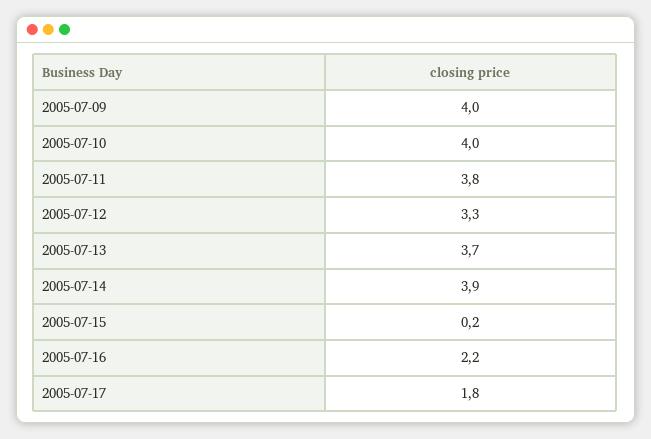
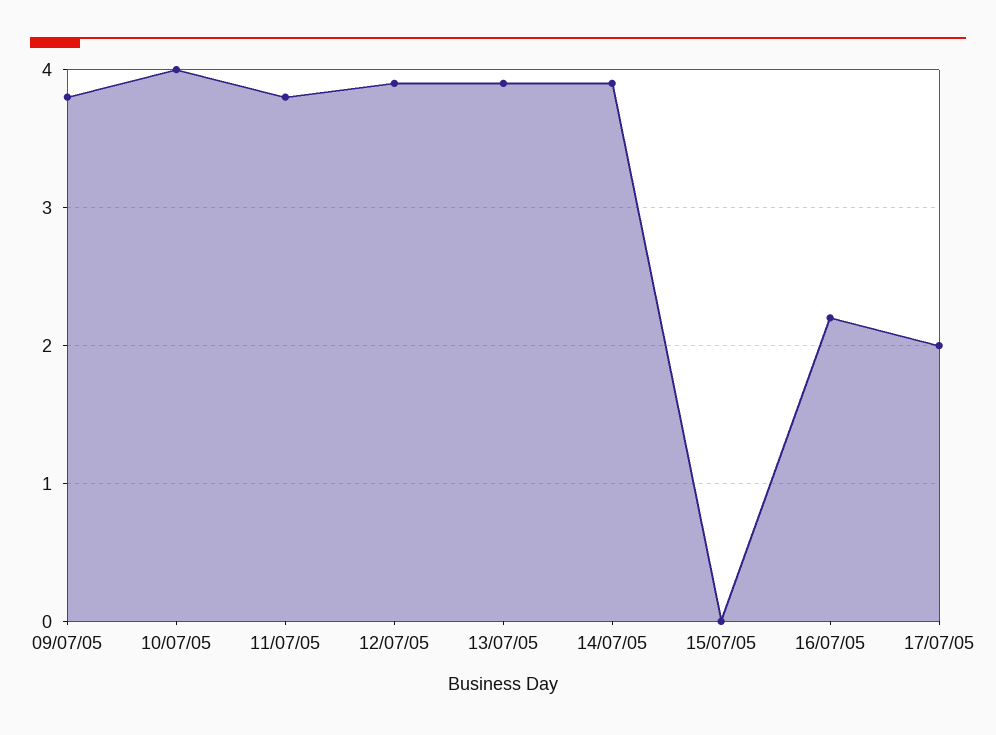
2005-07-09: 4 -> 3.8
2005-07-12: 3.3 -> 3.9
2005-07-13: 3.7 -> 3.9
2005-07-15: 0.2 -> 0
2005-07-17: 1.8 -> 2

